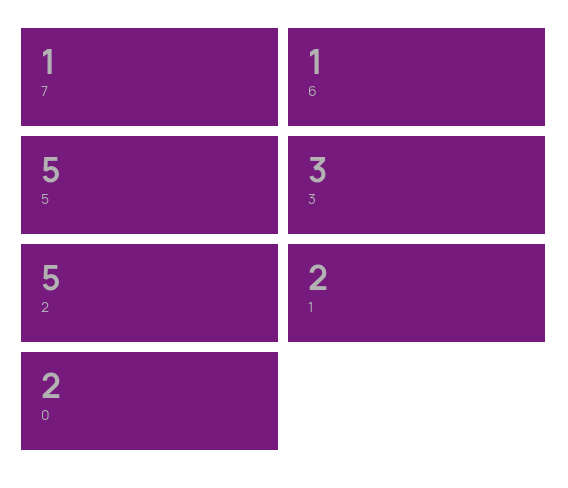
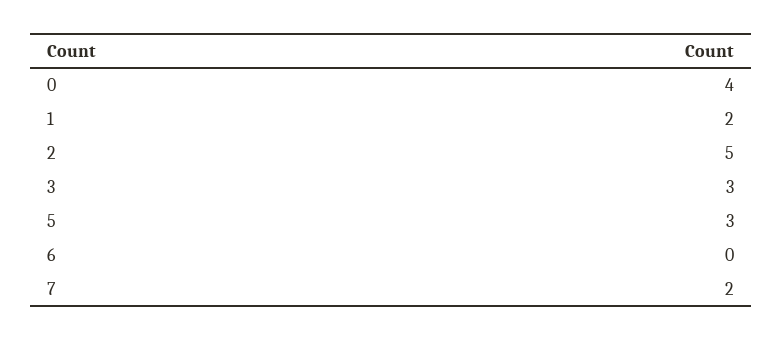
7: 1 -> 2
6: 1 -> 0
5: 5 -> 3
0: 2 -> 4

